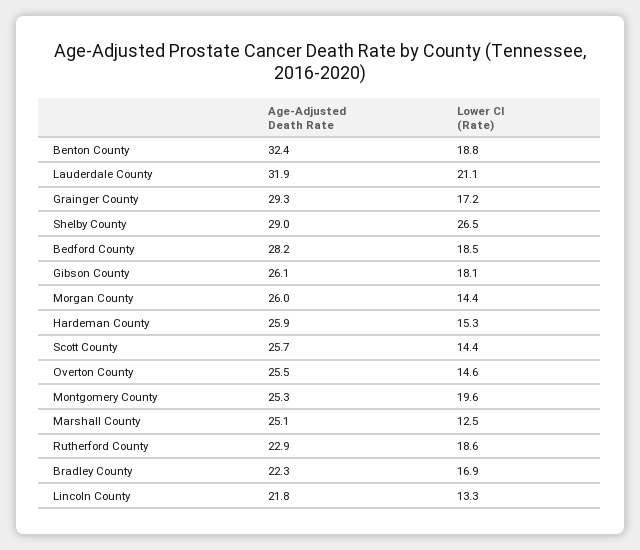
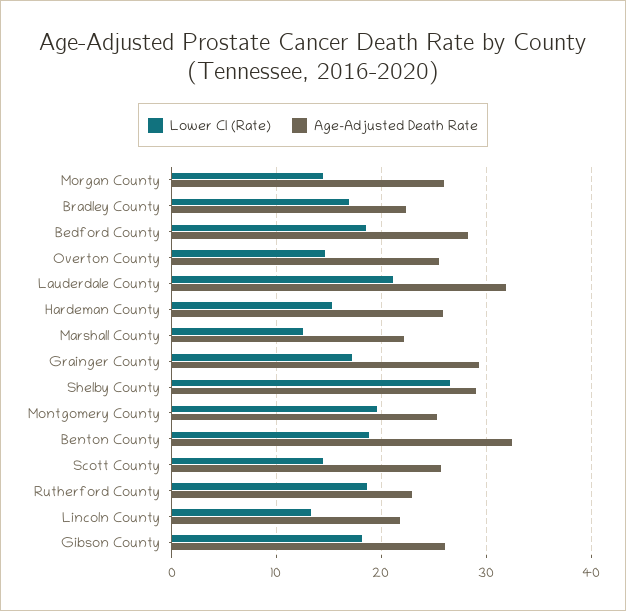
Age-Adjusted Death Rate, Marshall County: 25.1 -> 22

